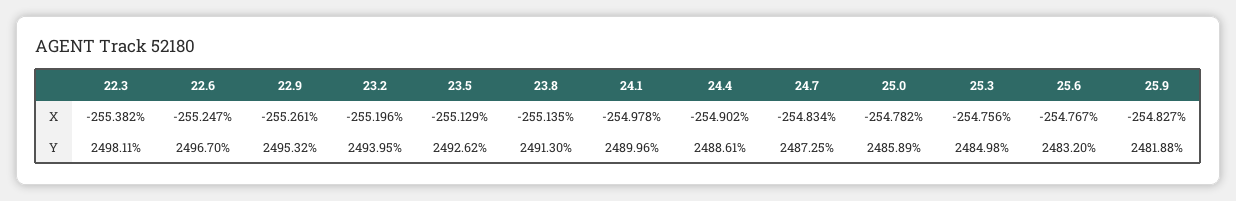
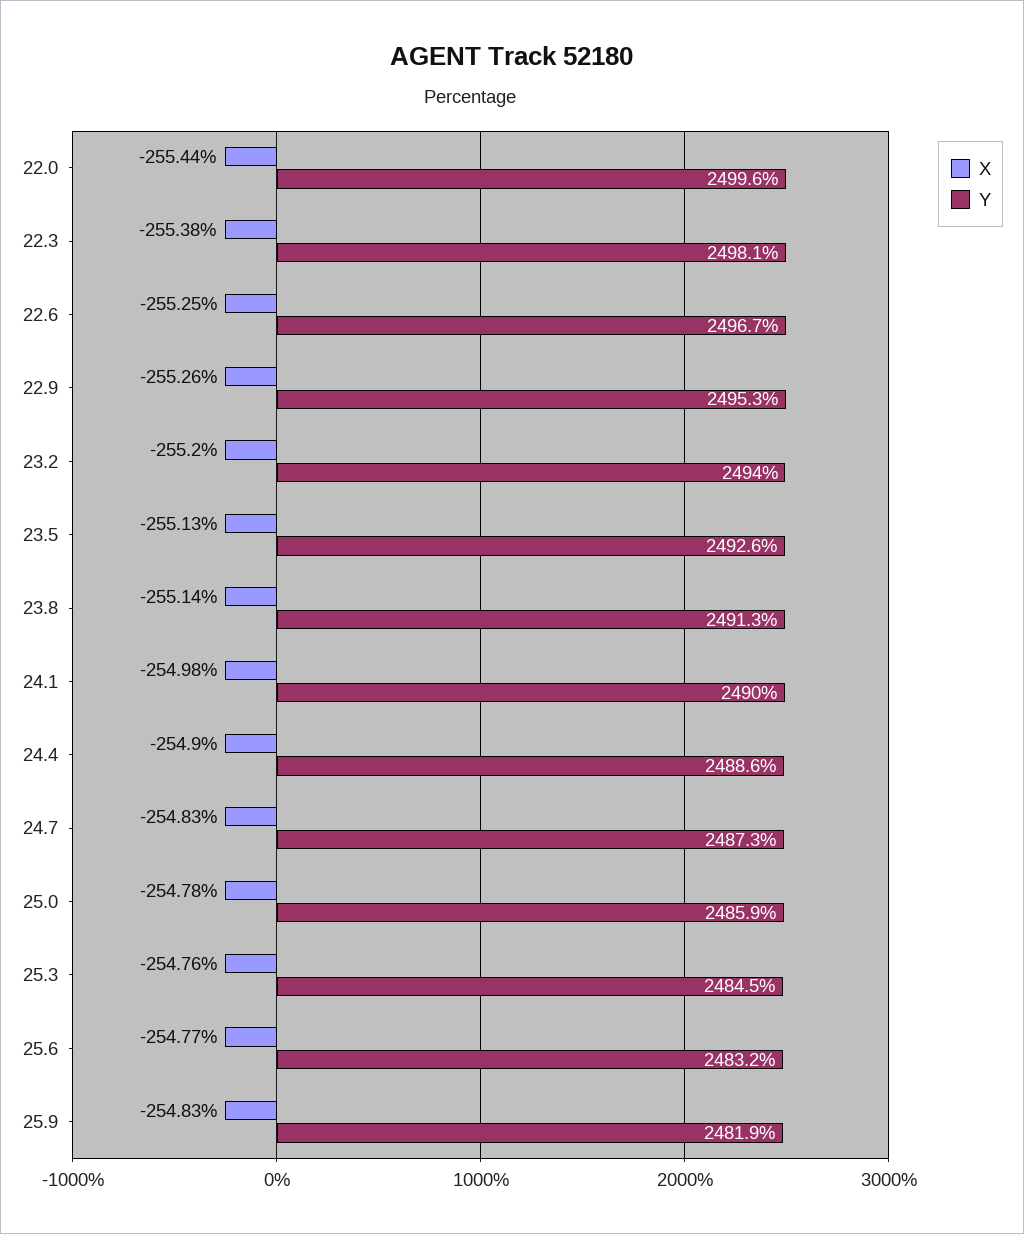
Y, 25.3: 2484.98 -> 2484.5
X, 22.0: none -> -255.44
Y, 22.0: none -> 2499.6

